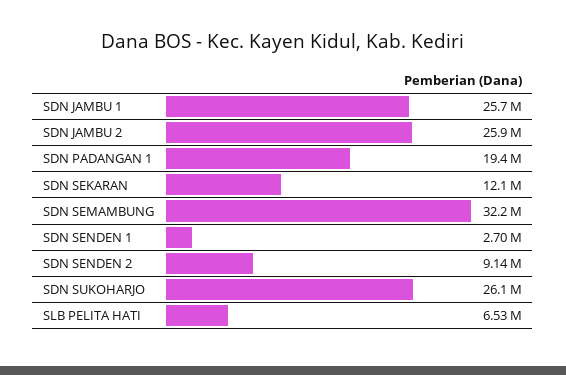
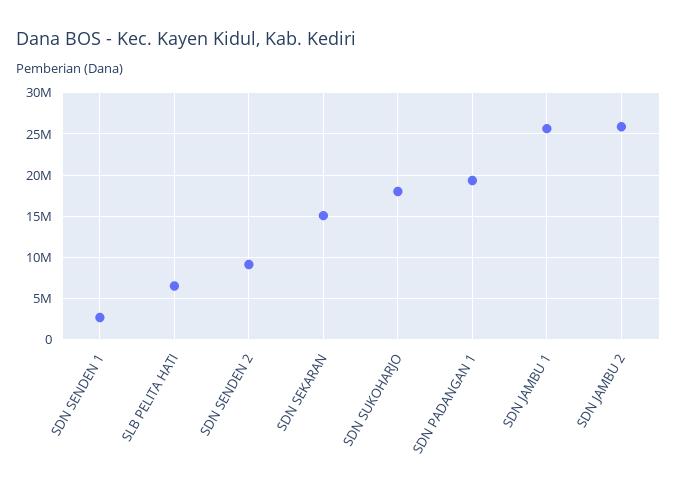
SDN SEKARAN: 12100000 -> 15000000
SDN SEMAMBUNG: 32200000 -> none
SDN SUKOHARJO: 26100000 -> 18000000

